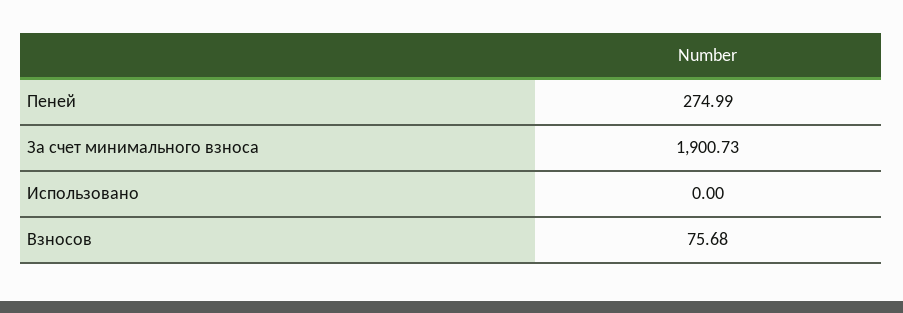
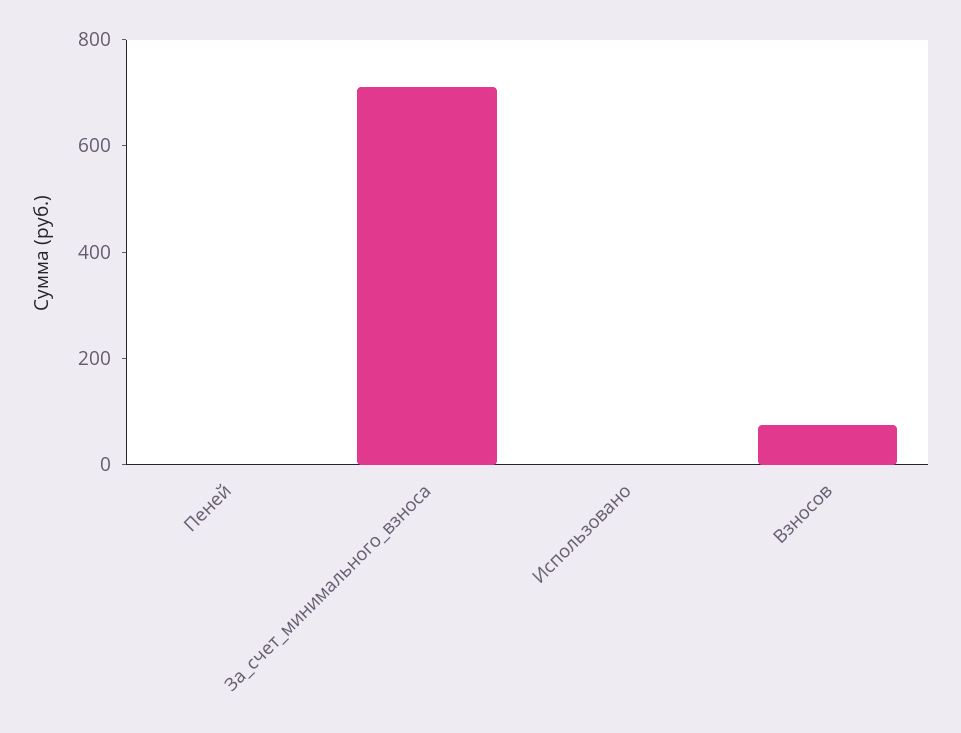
Пеней: 274.99 -> 0
За счет минимального взноса: 1900.73 -> 700

